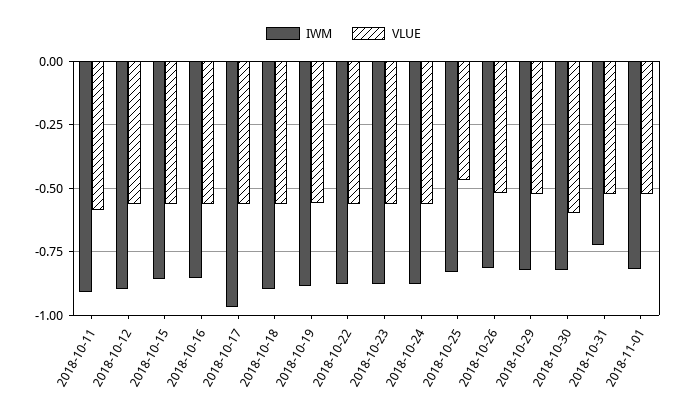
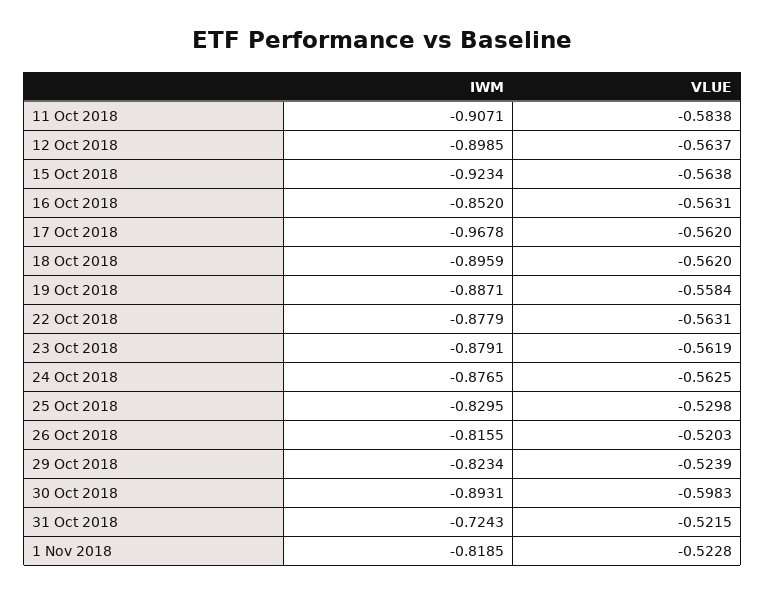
IWM, 2018-10-15: -0.85 -> -0.9234
VLUE, 2018-10-25: -0.475 -> -0.5298
IWM, 2018-10-30: -0.825 -> -0.8931

